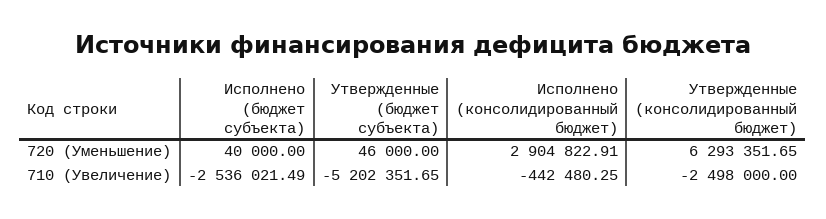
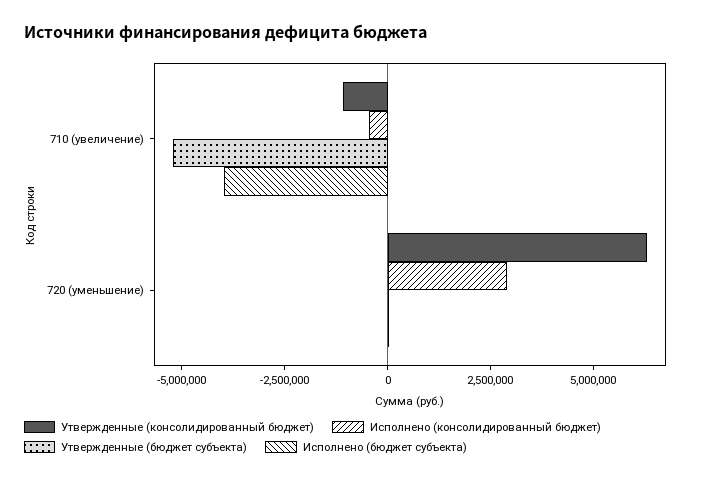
Исполнено (бюджет субъекта), 710 (Увеличение): -2536021.49 -> -4000000
Утвержденные (консолидированный бюджет), 710 (Увеличение): -2498000 -> -1000000

